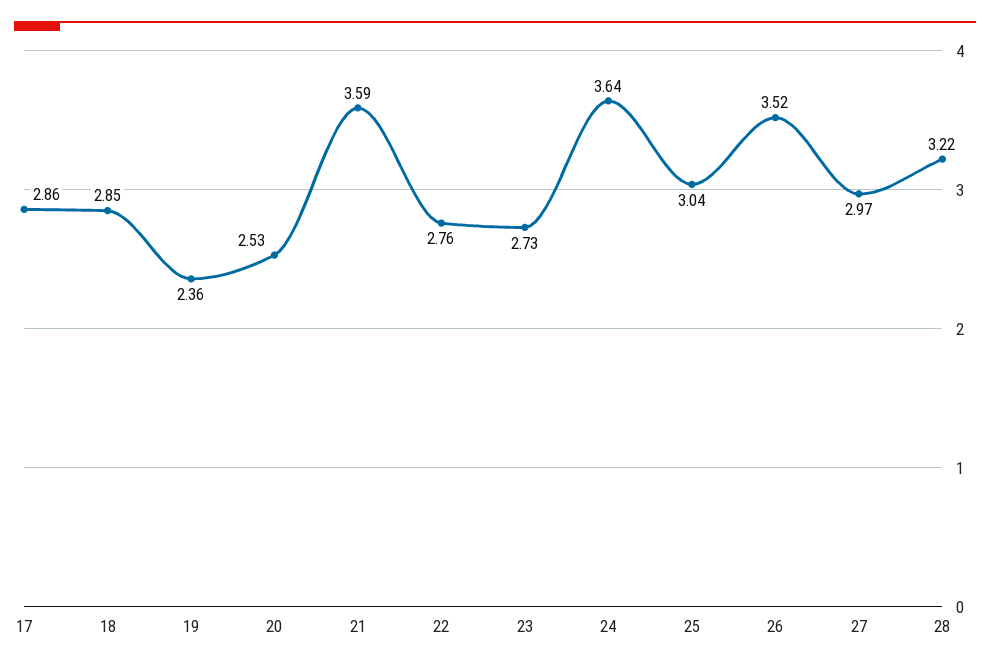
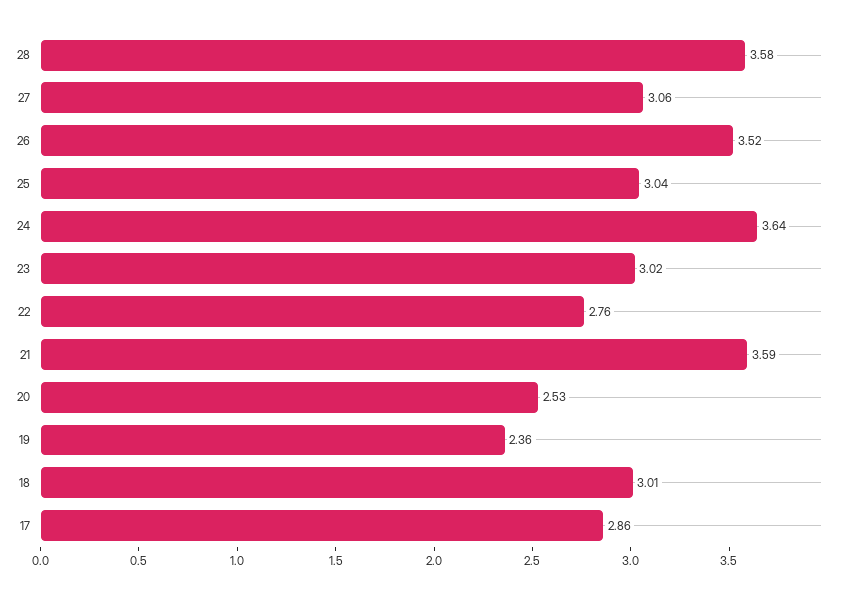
18: 2.85 -> 3.01
23: 2.73 -> 3.02
27: 2.97 -> 3.06
28: 3.22 -> 3.58

